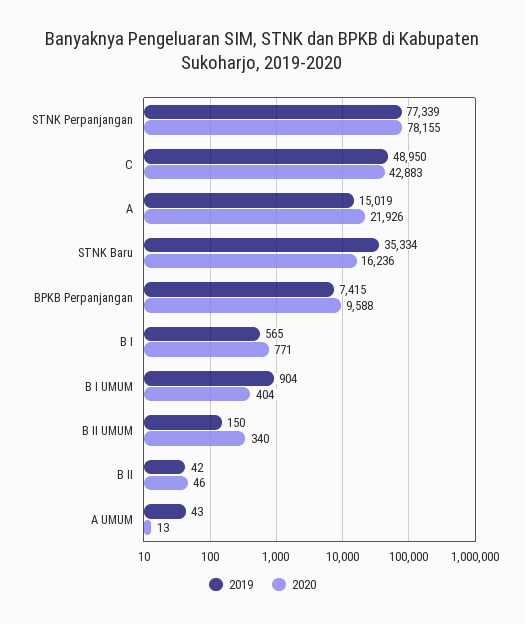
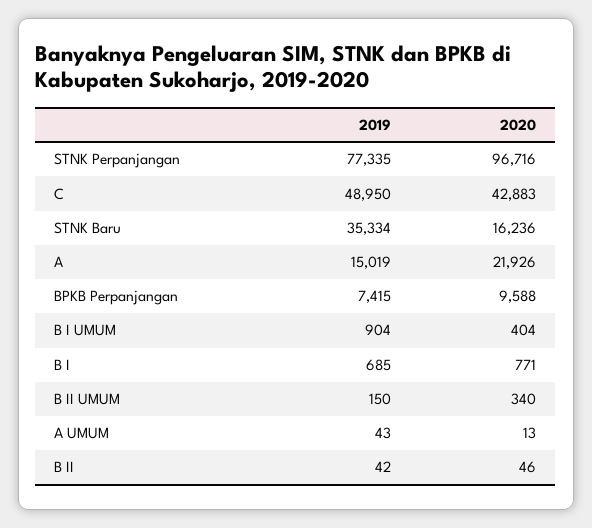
2019, STNK Perpanjangan: 77339 -> 77335
2020, STNK Perpanjangan: 78155 -> 96716
2019, B I: 565 -> 685

